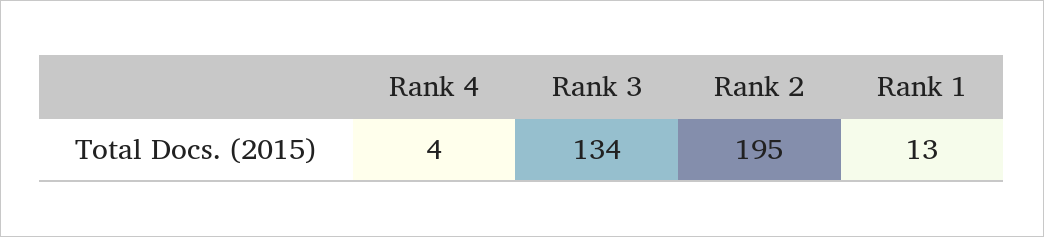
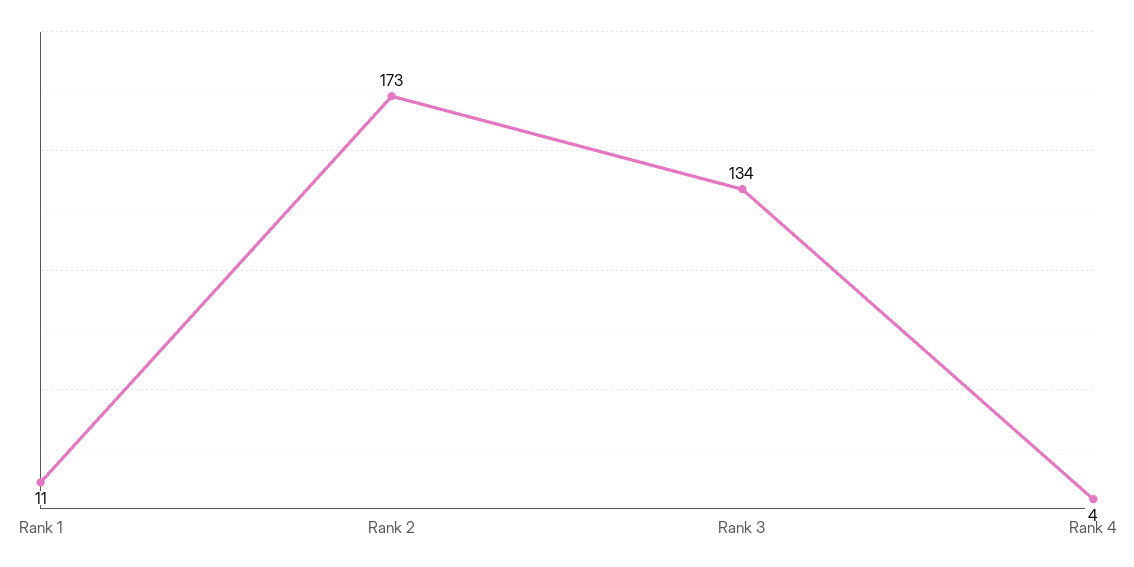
Rank 2: 195 -> 173
Rank 1: 13 -> 11

